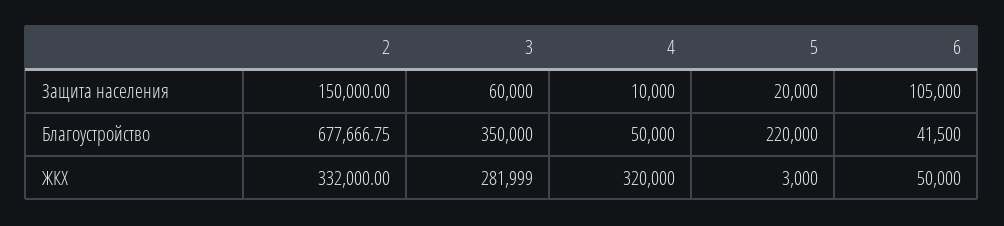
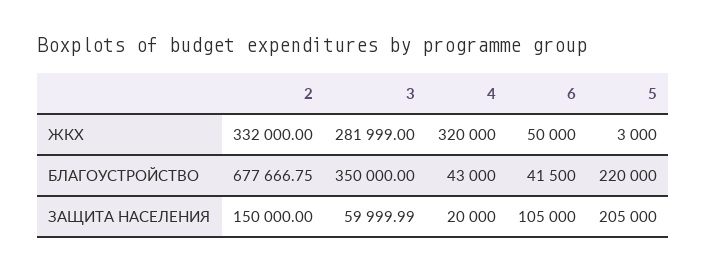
3, Защита населения: 60000 -> 59999.99
4, Защита населения: 10000 -> 20000
5, Защита населения: 20000 -> 205000
4, Благоустройство: 50000 -> 43000

